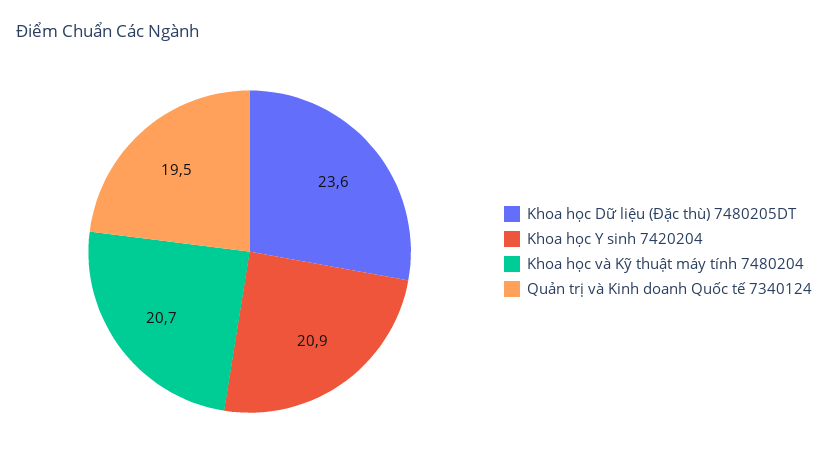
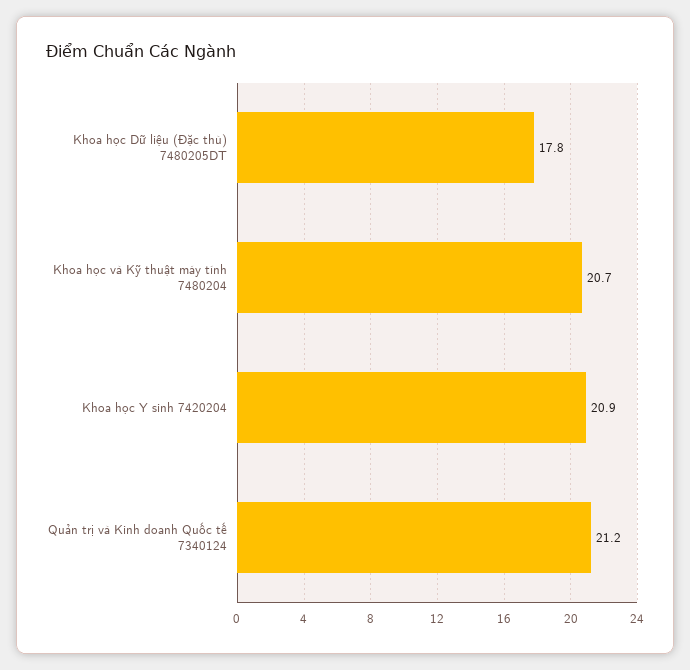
Khoa học Dữ liệu (Đặc thù) 7480205DT: 23.6 -> 17.8
Quản trị và Kinh doanh Quốc tế 7340124: 19.5 -> 21.2

